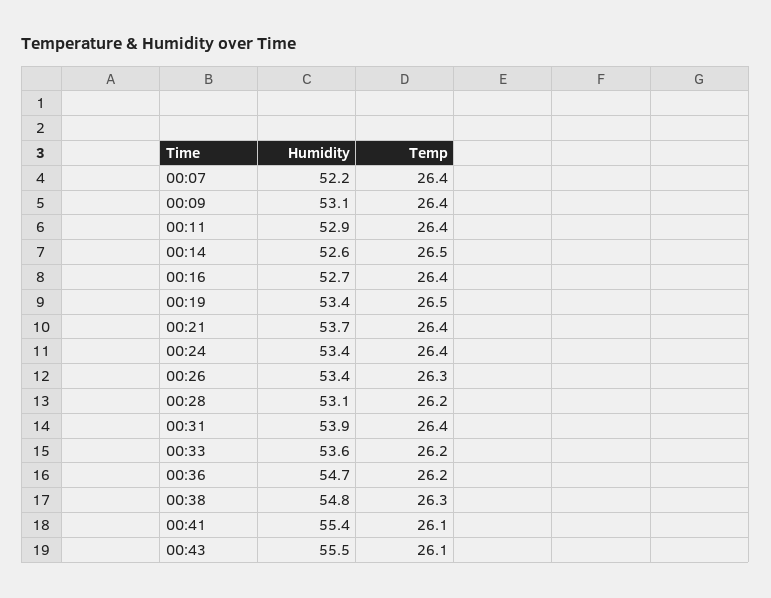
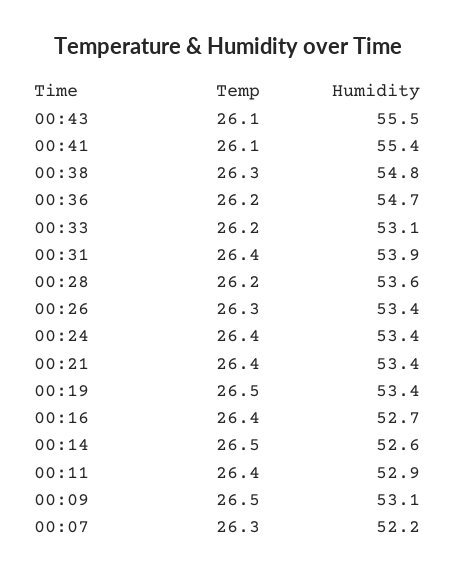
Temp, 00:07: 26.4 -> 26.3
Temp, 00:09: 26.4 -> 26.5
Humidity, 00:21: 53.7 -> 53.4
Humidity, 00:28: 53.1 -> 53.6
Humidity, 00:33: 53.6 -> 53.1

